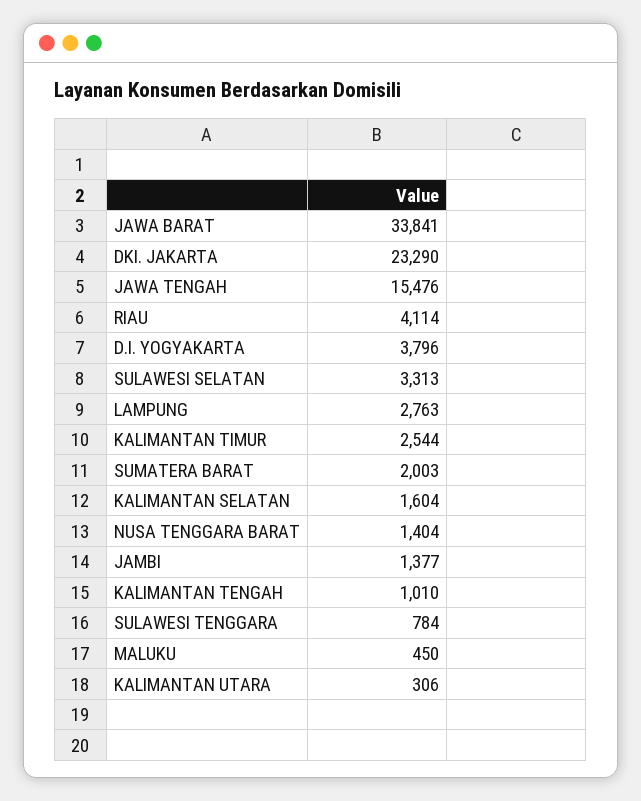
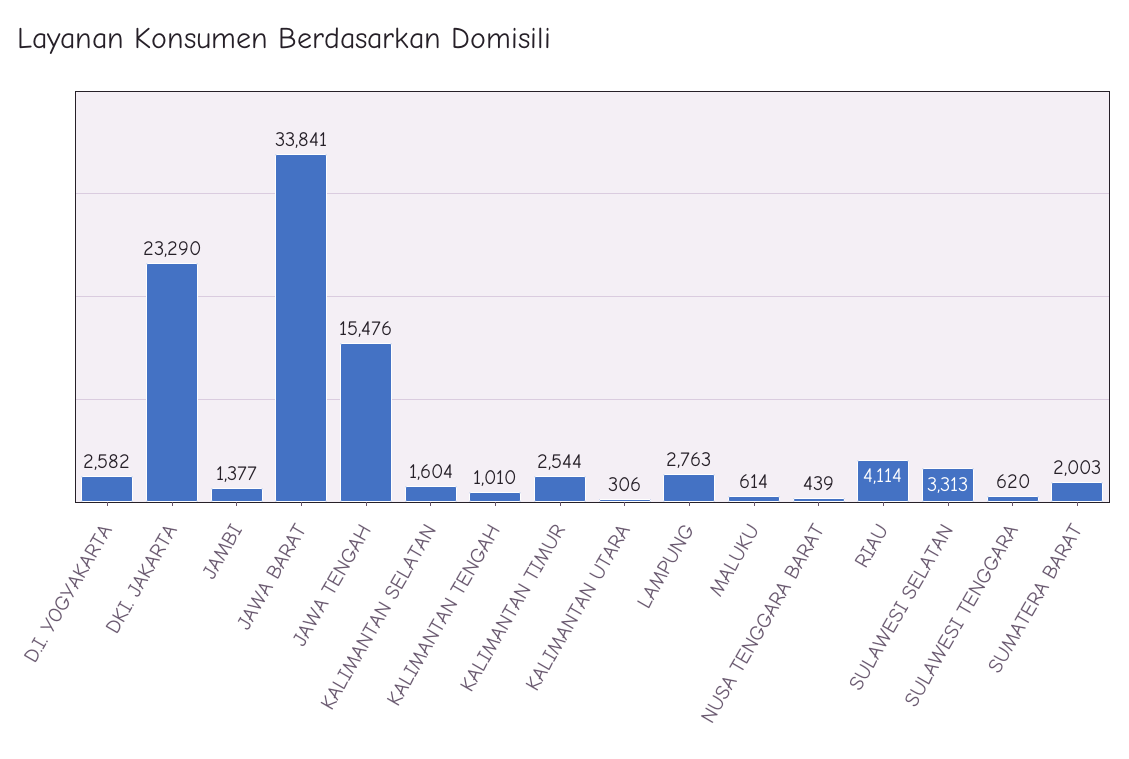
D.I. YOGYAKARTA: 3796 -> 2582
NUSA TENGGARA BARAT: 1404 -> 439
SULAWESI TENGGARA: 784 -> 620
MALUKU: 450 -> 614

